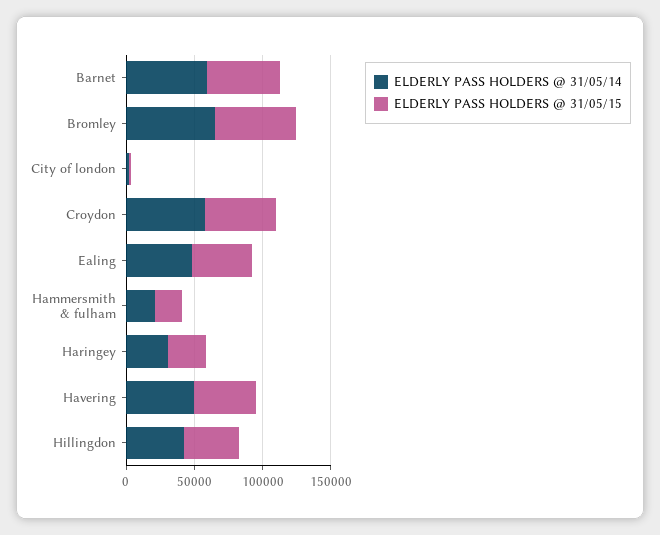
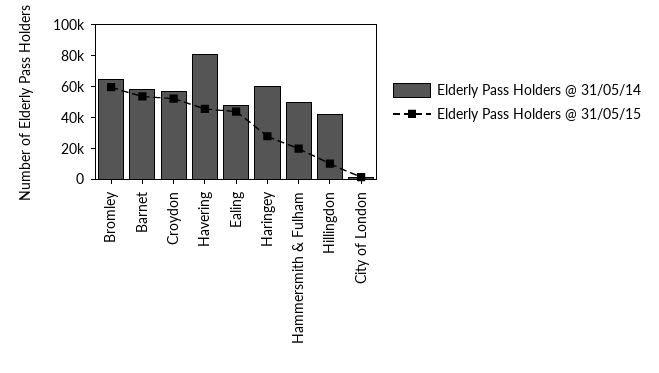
ELDERLY PASS HOLDERS @ 31/05/14, Hammersmith & fulham: 20000 -> 50000
ELDERLY PASS HOLDERS @ 31/05/14, Haringey: 30000 -> 60000
ELDERLY PASS HOLDERS @ 31/05/14, Havering: 50000 -> 80000
ELDERLY PASS HOLDERS @ 31/05/15, Hillingdon: 40000 -> 10000

